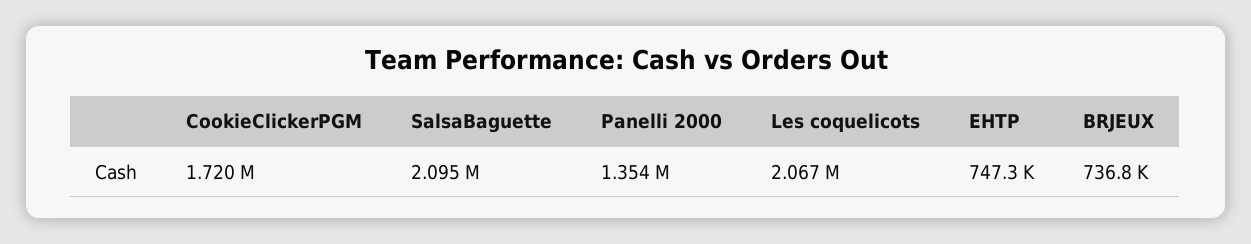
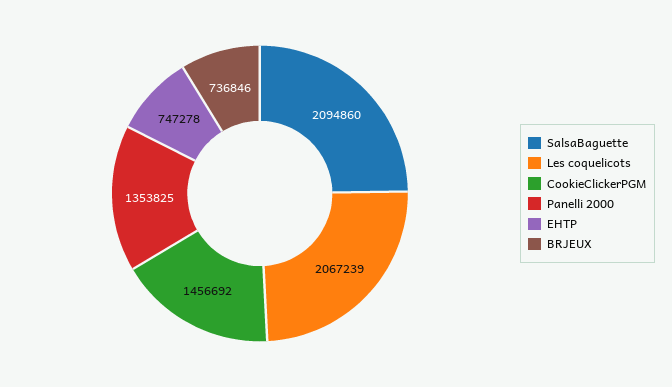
CookieClickerPGM: 1720000 -> 1456692

